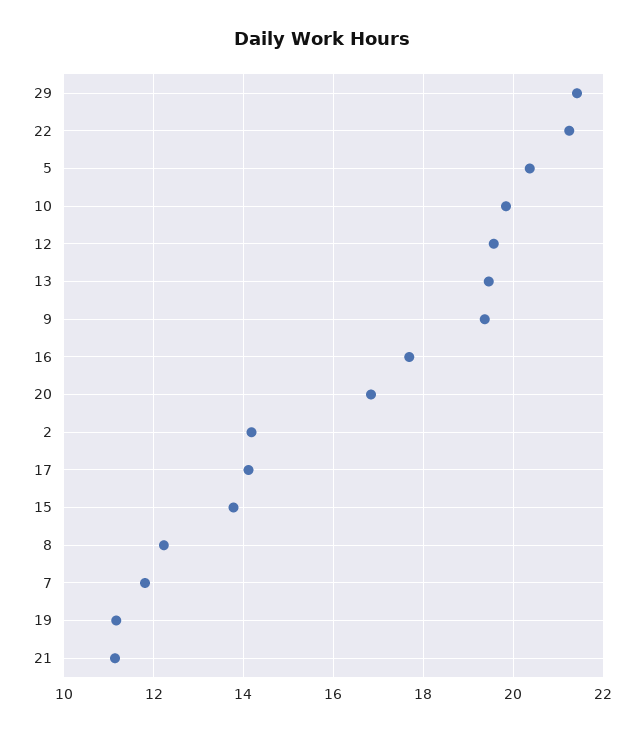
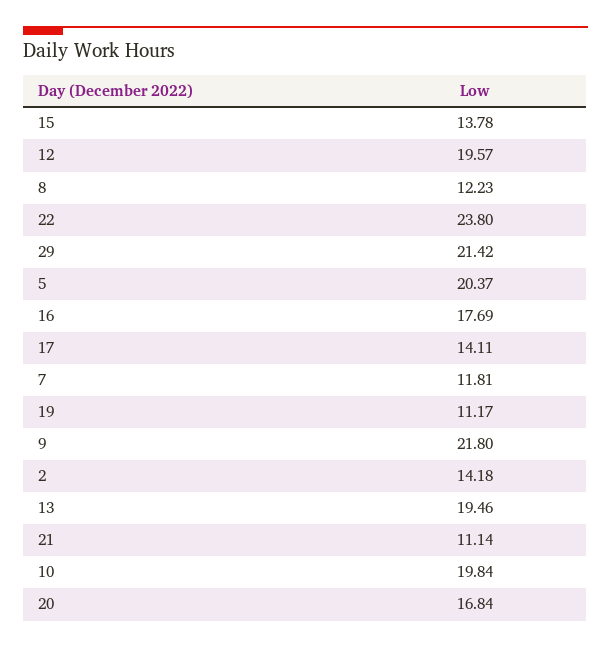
22: 21.2 -> 23.8
9: 19.4 -> 21.8

